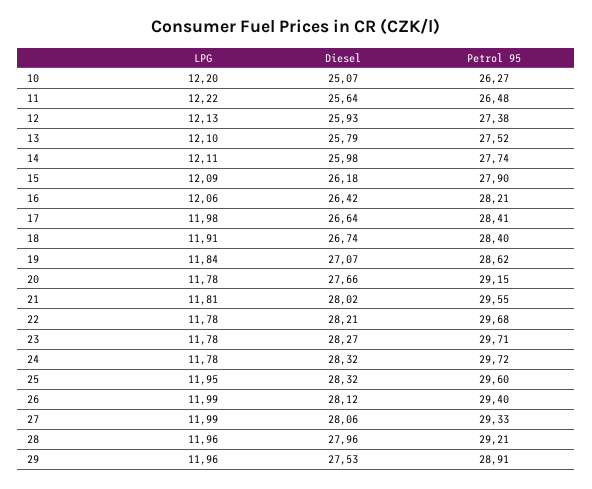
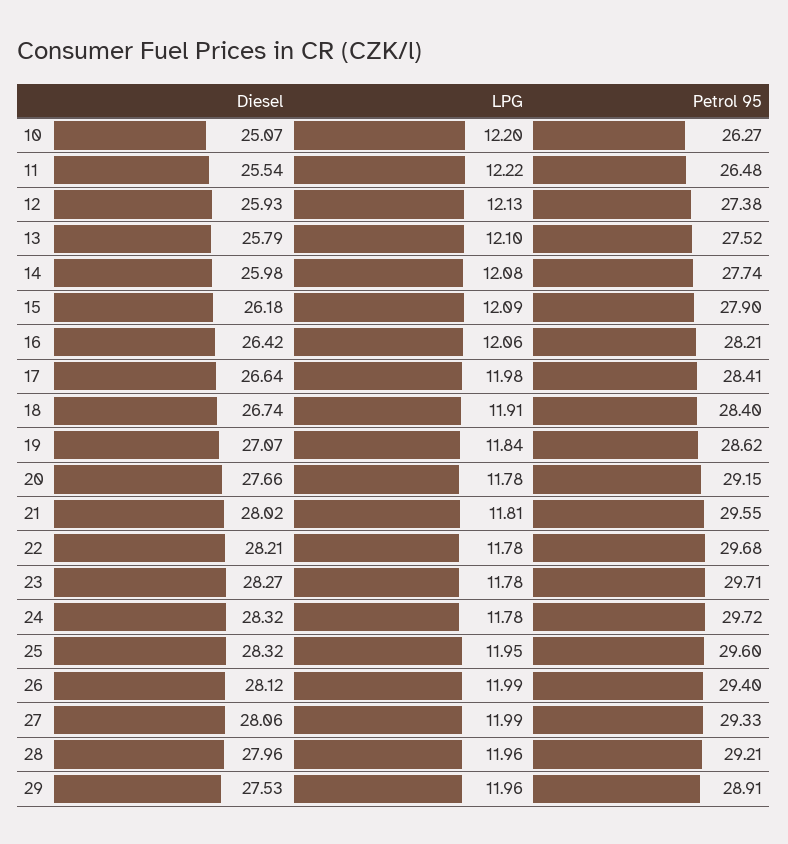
Diesel, 11: 25.64 -> 25.54
LPG, 14: 12.11 -> 12.08

